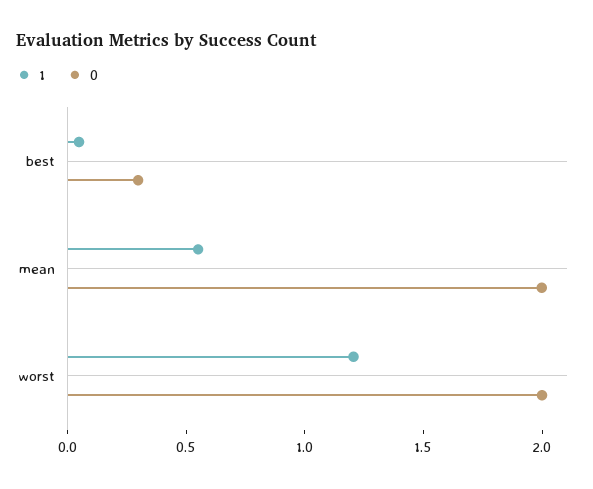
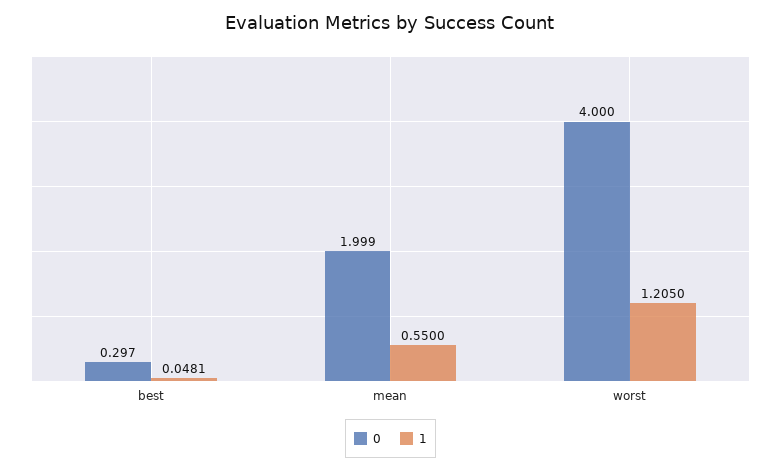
0, worst: 2 -> 4

